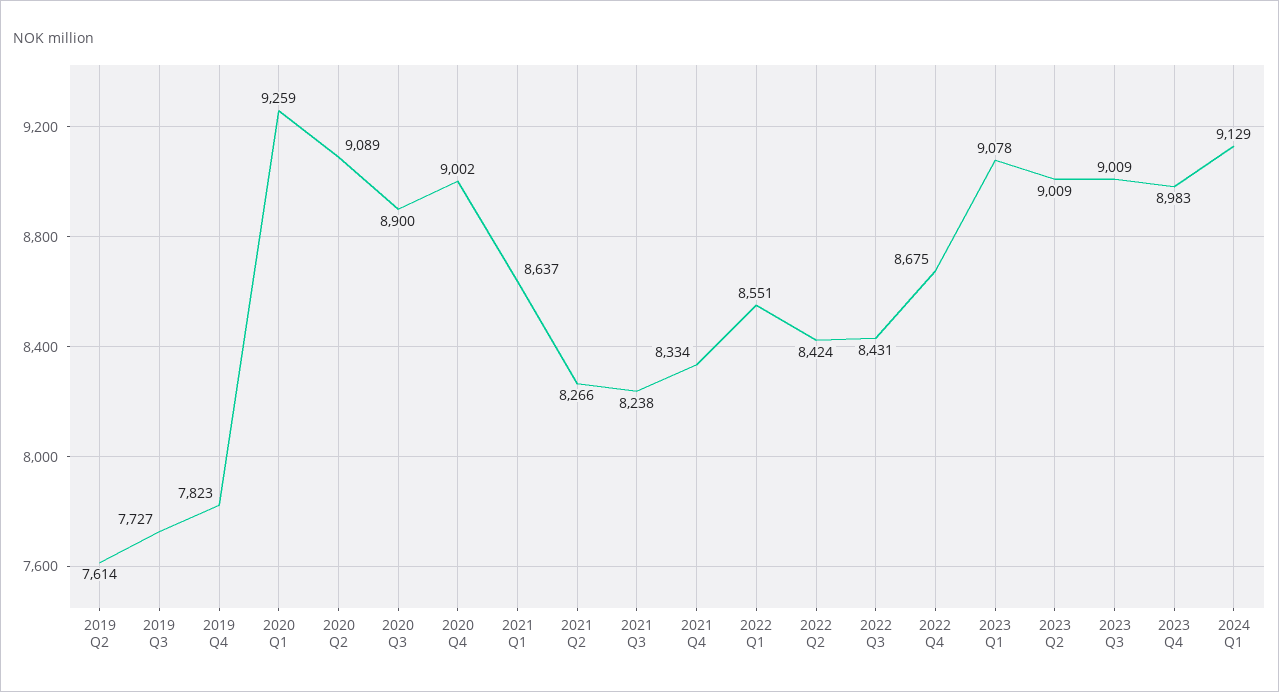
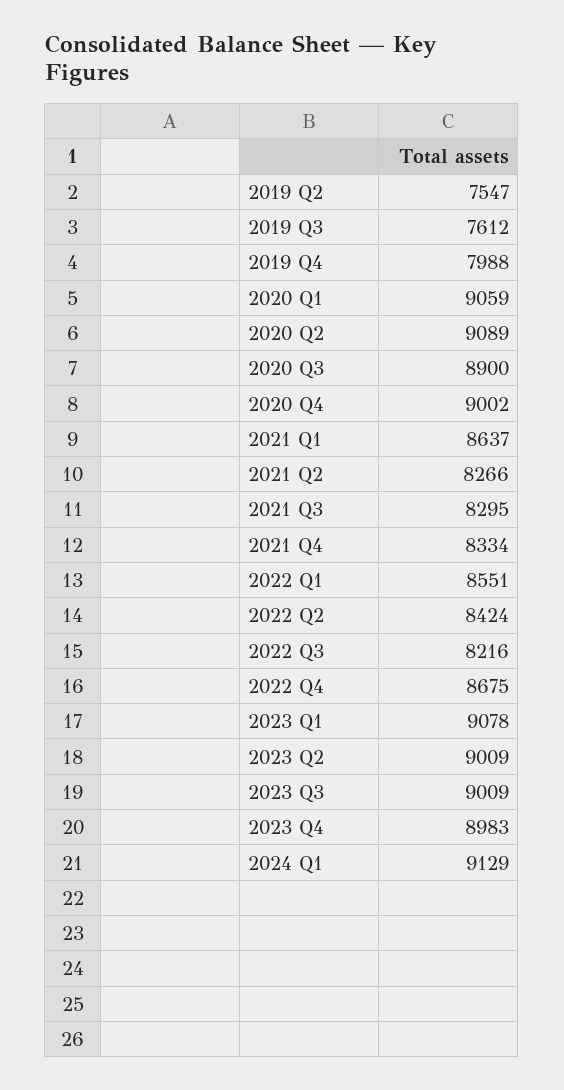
2019 Q2: 7614 -> 7547
2019 Q3: 7727 -> 7612
2019 Q4: 7823 -> 7988
2020 Q1: 9259 -> 9059
2021 Q3: 8238 -> 8295
2022 Q3: 8431 -> 8216

